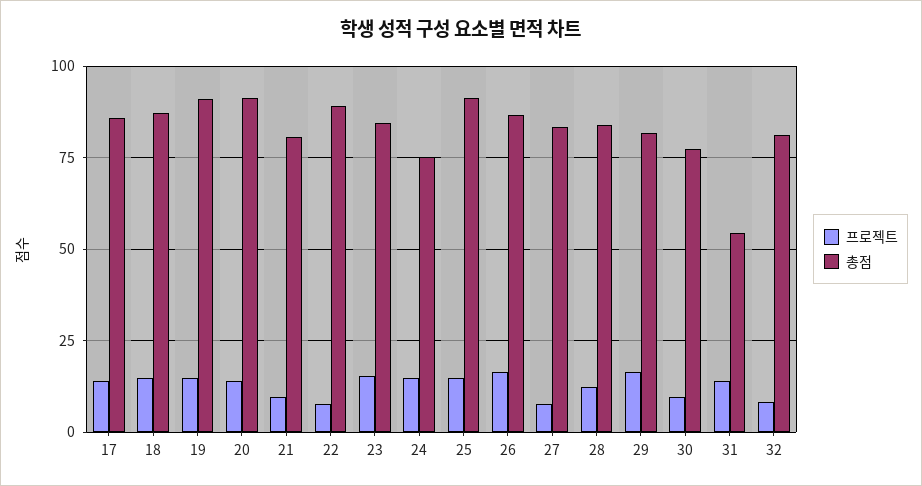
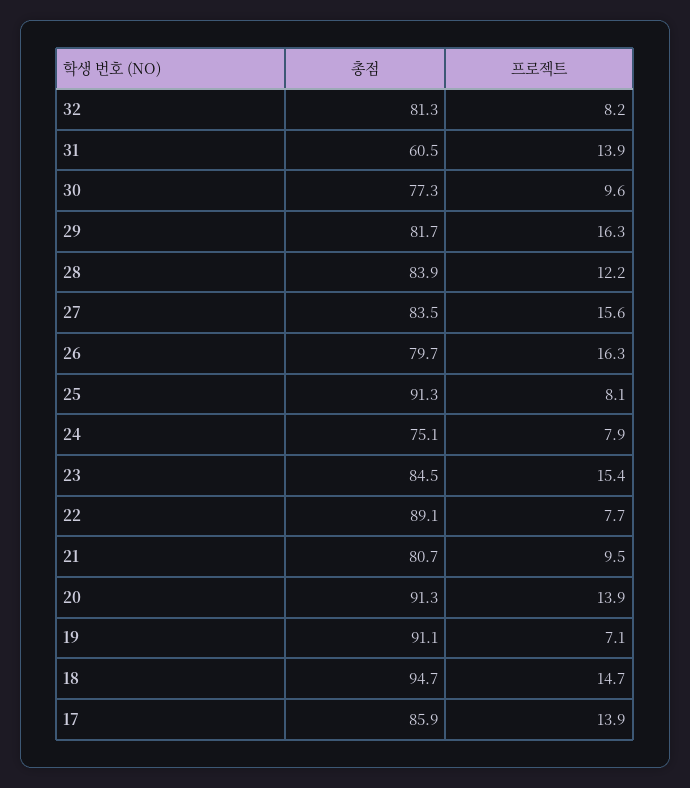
총점, 18: 87.5 -> 94.7
프로젝트, 19: 15 -> 7.1
프로젝트, 24: 15 -> 7.9
프로젝트, 25: 15 -> 8.1
총점, 26: 87.5 -> 79.7
프로젝트, 27: 7.5 -> 15.6
총점, 31: 55 -> 60.5

